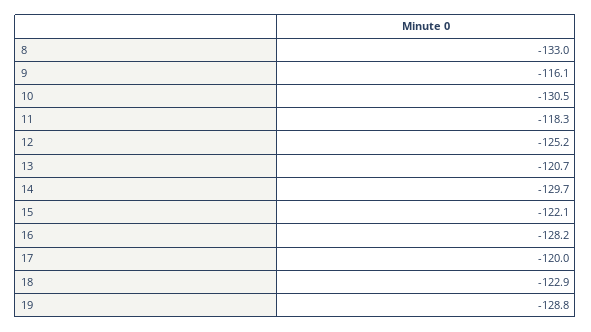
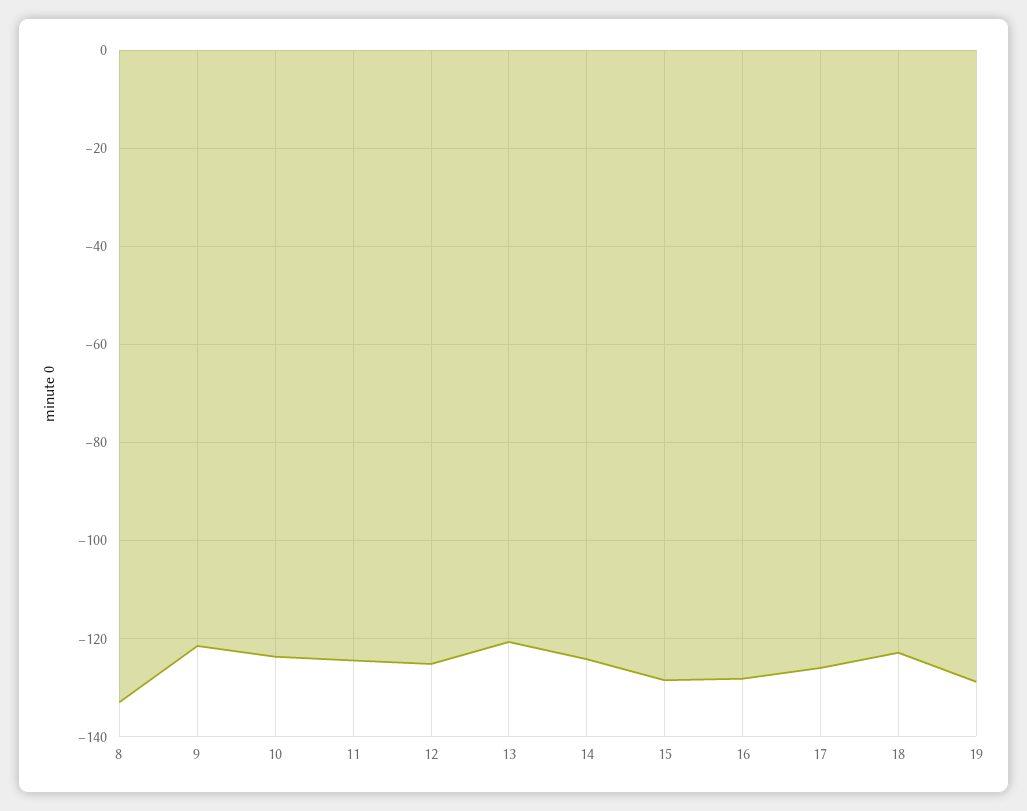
9: -116.1 -> -122
10: -130.5 -> -124
11: -118.3 -> -124
14: -129.7 -> -124
15: -122.1 -> -128
17: -120 -> -126

